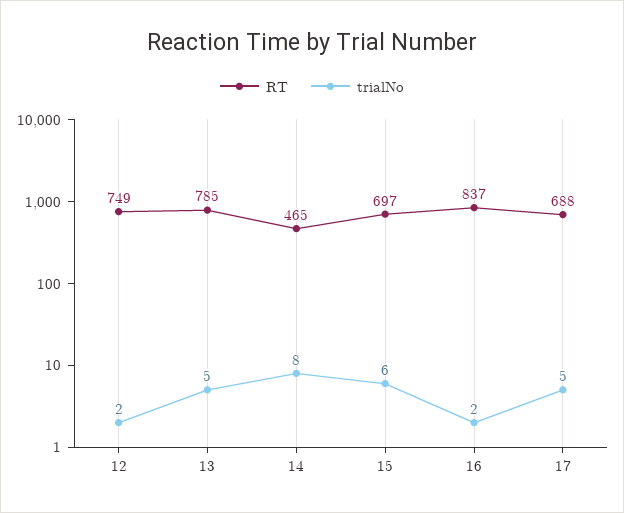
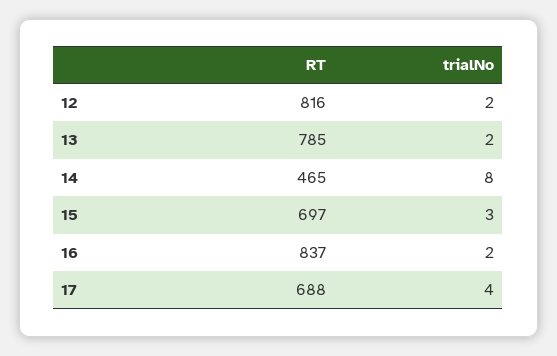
RT, 12: 749 -> 816
trialNo, 13: 5 -> 2
trialNo, 15: 6 -> 3
trialNo, 17: 5 -> 4

